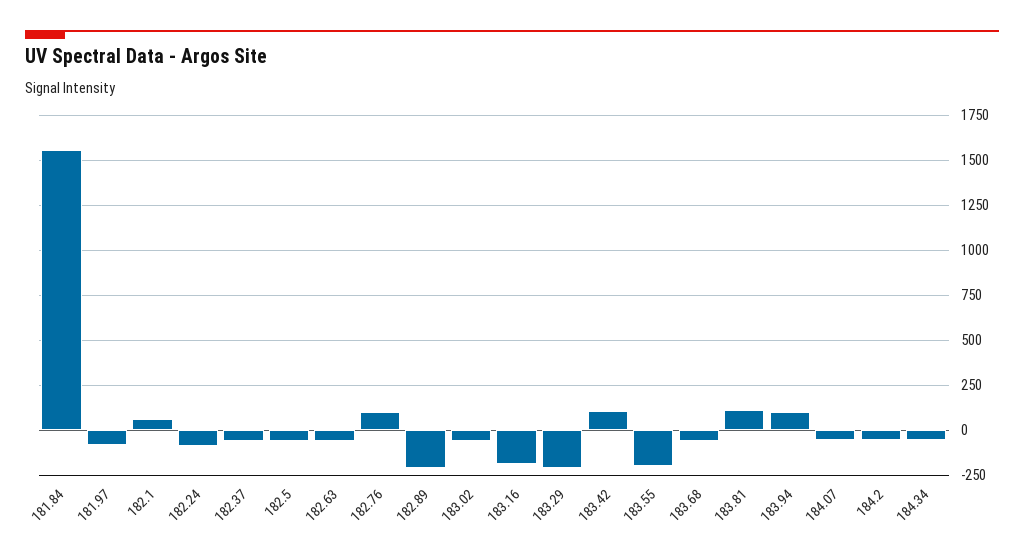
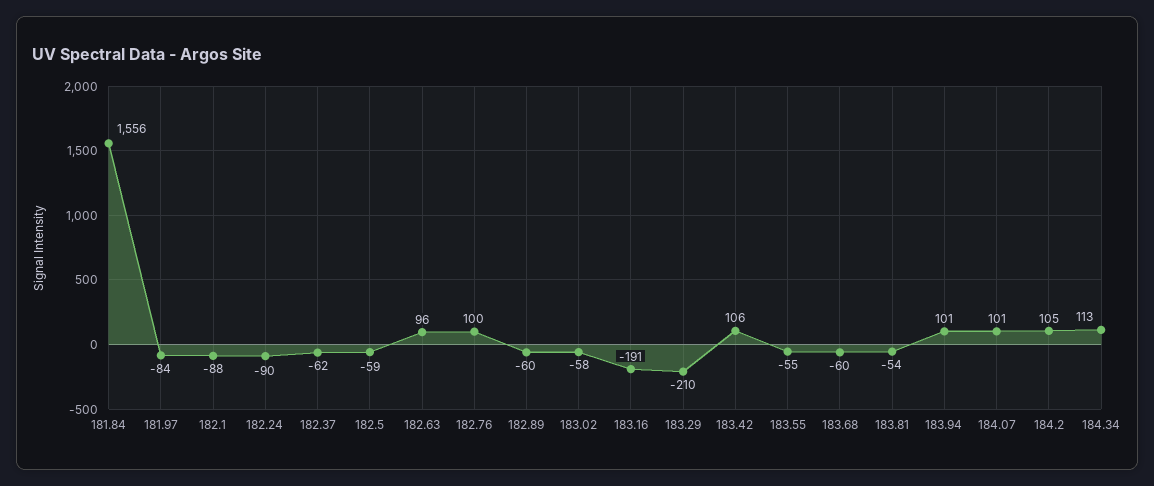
182.1: 50 -> -88
182.63: -50 -> 96
182.89: -200 -> -60
183.55: -200 -> -55
183.81: 100 -> -54
184.07: -50 -> 101
184.2: -50 -> 105
184.34: -50 -> 113

